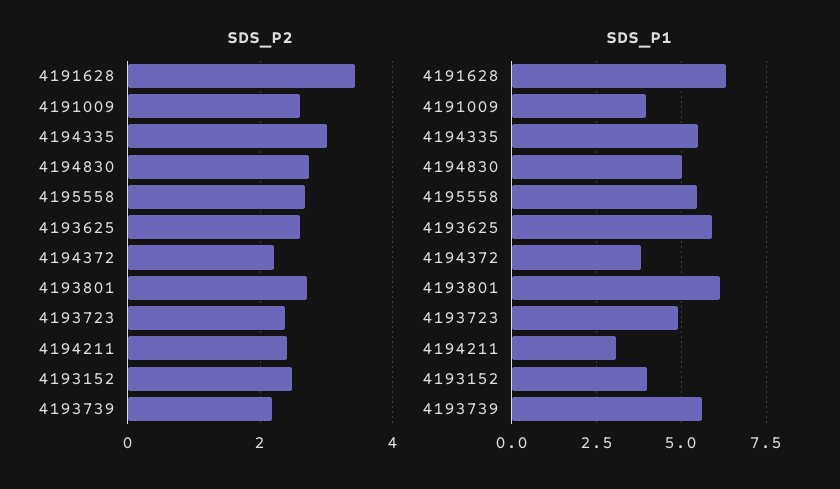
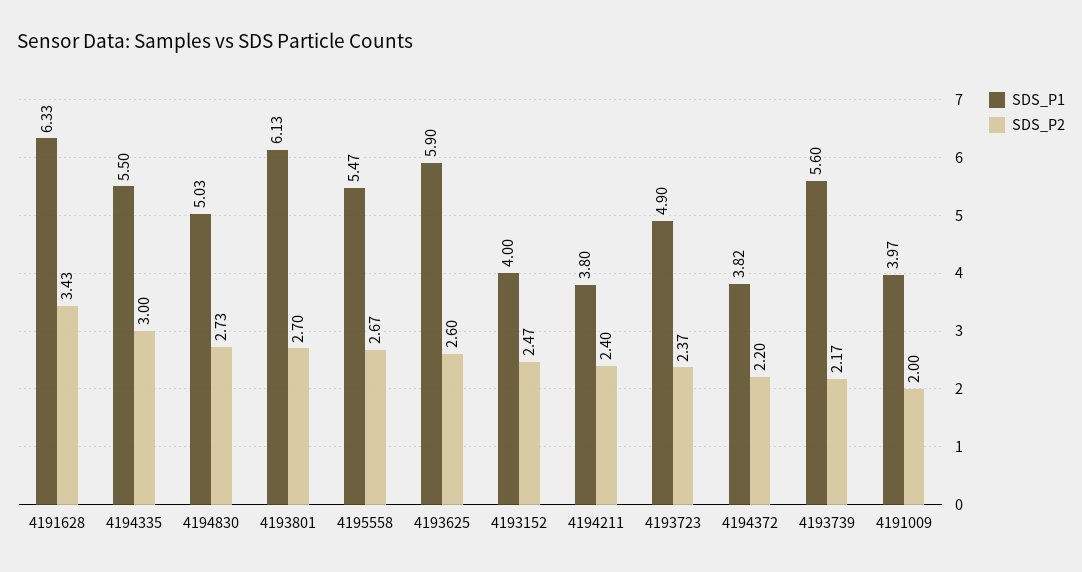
SDS_P2, 4191009: 2.6 -> 2
SDS_P1, 4194211: 3 -> 3.8

